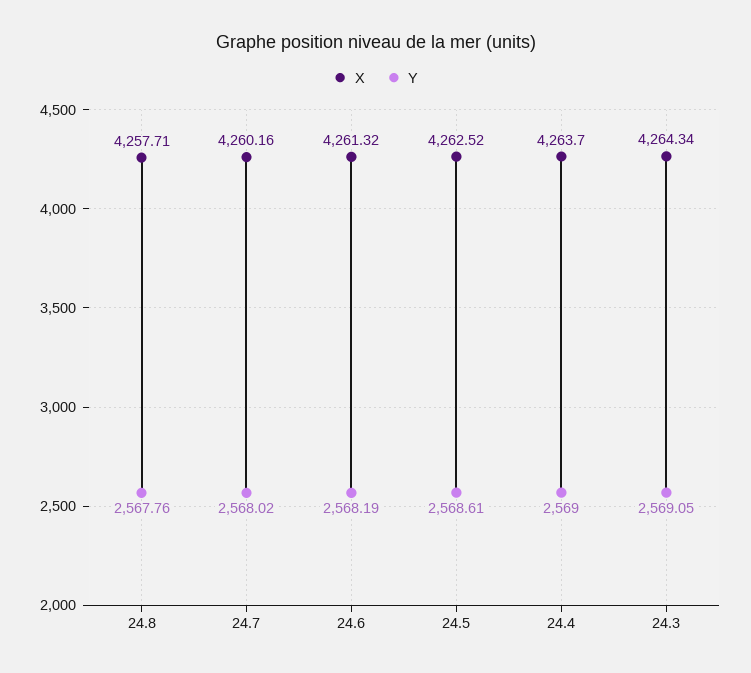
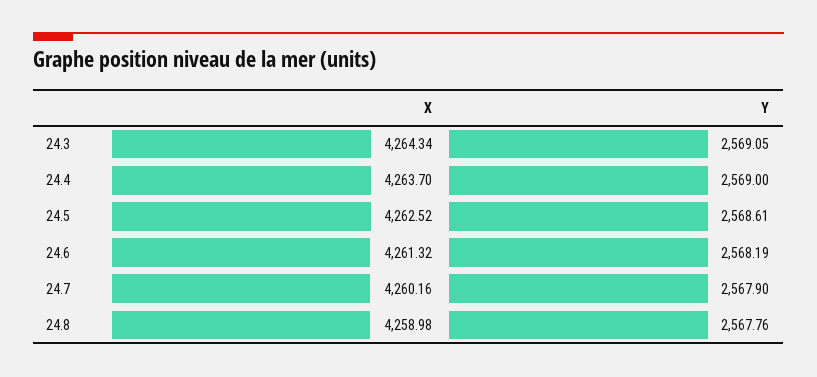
X, 24.8: 4257.71 -> 4258.98
Y, 24.7: 2568.02 -> 2567.9

